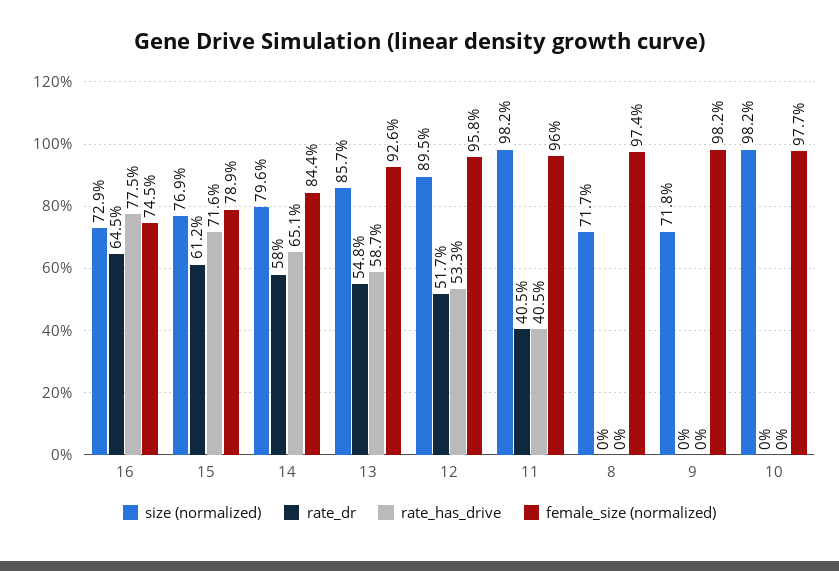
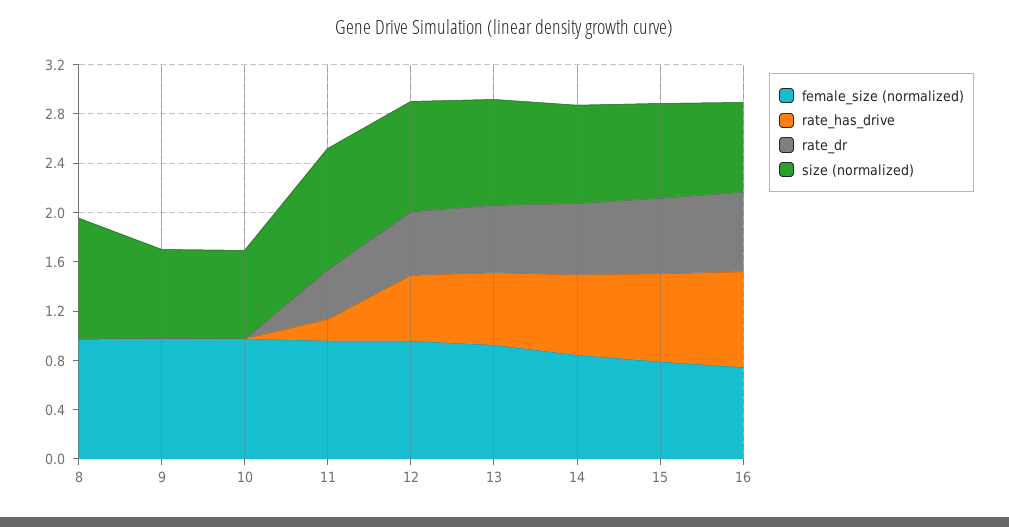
rate_has_drive, 11: 0.405 -> 0.2
size (normalized), 8: 0.717 -> 1
size (normalized), 10: 0.982 -> 0.7

